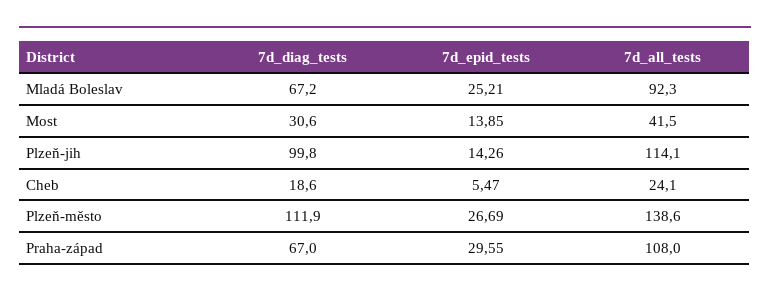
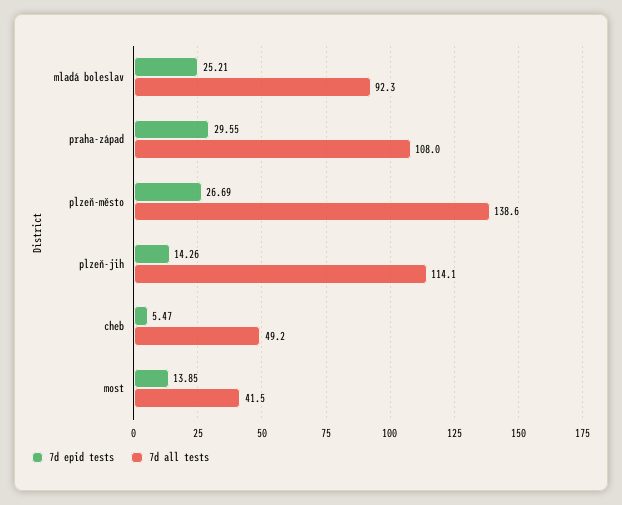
7d_diag_tests, Mladá Boleslav: 67.2 -> none
7d_diag_tests, Most: 30.6 -> none
7d_diag_tests, Plzeň-jih: 99.8 -> none
7d_diag_tests, Cheb: 18.6 -> none
7d_all_tests, Cheb: 24.1 -> 49.2
7d_diag_tests, Plzeň-město: 111.9 -> none
7d_diag_tests, Praha-západ: 67 -> none

